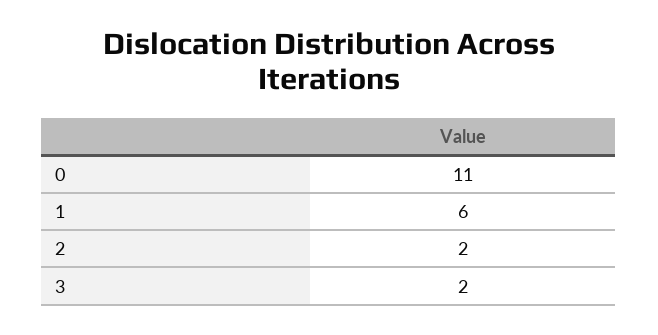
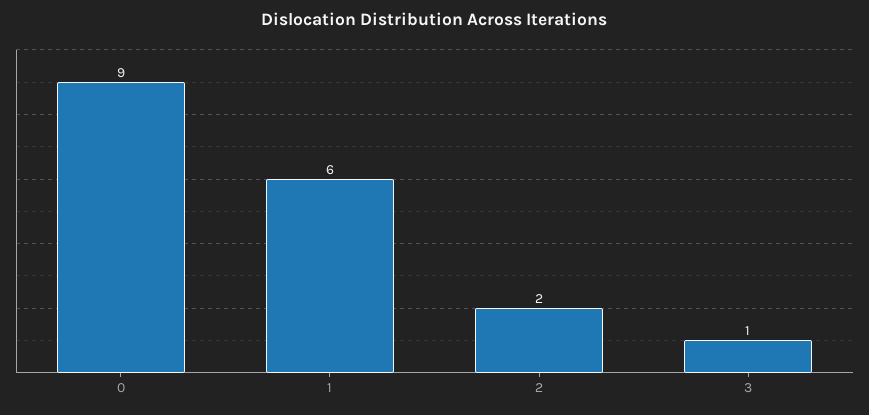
0: 11 -> 9
3: 2 -> 1

